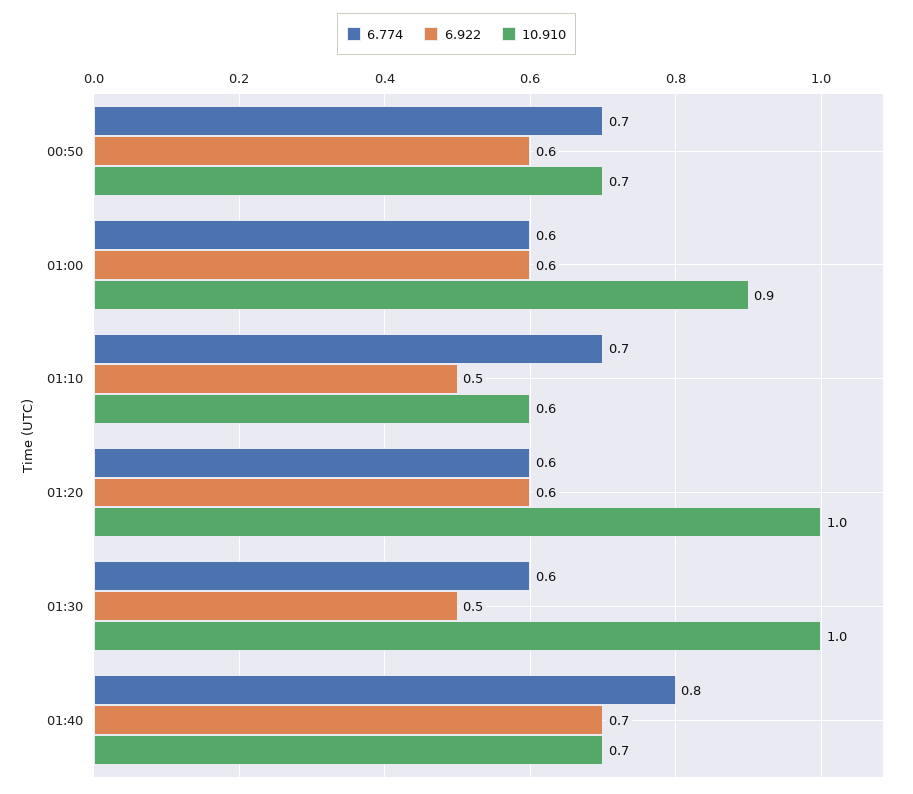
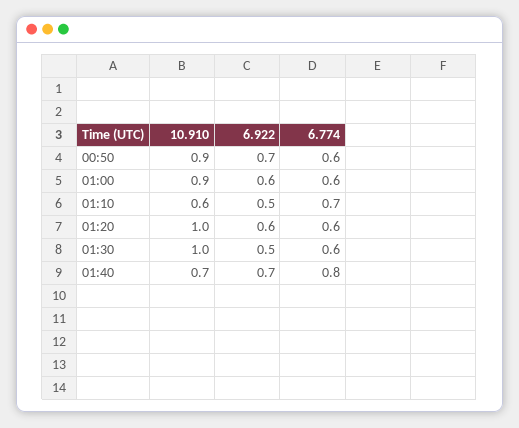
6.774, 00:50: 0.7 -> 0.6
6.922, 00:50: 0.6 -> 0.7
10.910, 00:50: 0.7 -> 0.9

